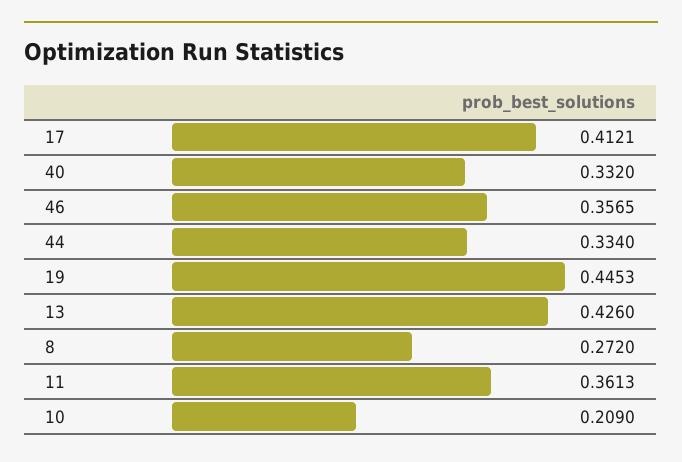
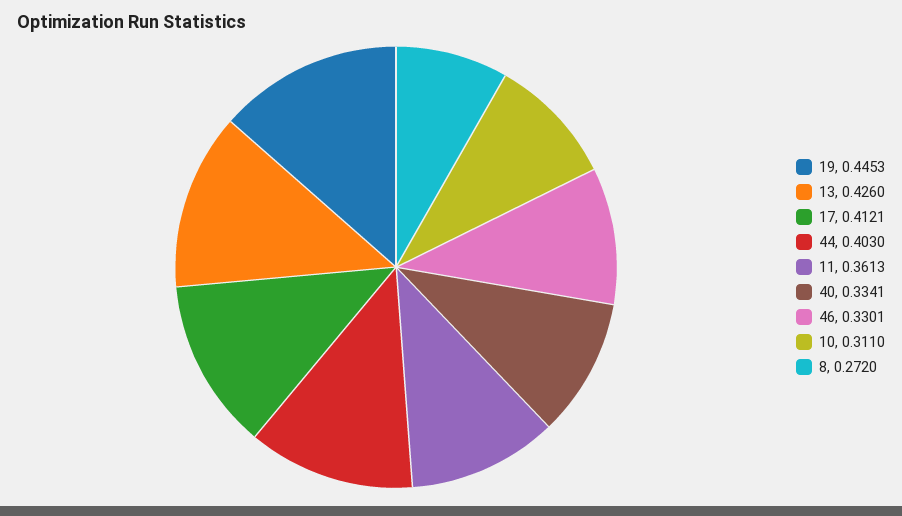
40: 0.332 -> 0.3341
46: 0.3565 -> 0.3301
44: 0.334 -> 0.403
10: 0.209 -> 0.311

